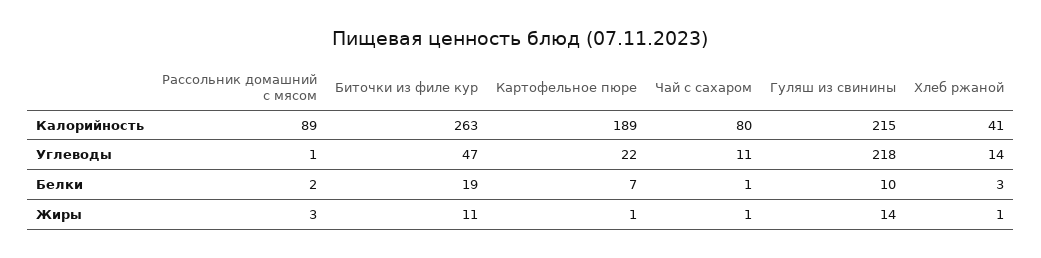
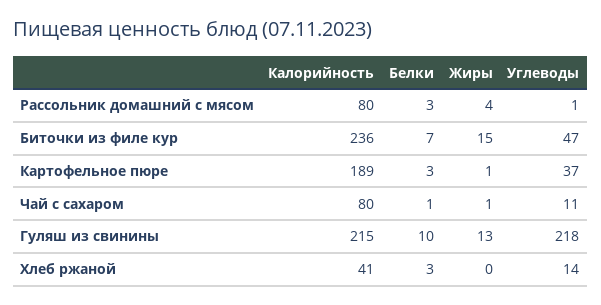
Рассольник домашний с мясом, Калорийность: 89 -> 80
Биточки из филе кур, Калорийность: 263 -> 236
Картофельное пюре, Углеводы: 22 -> 37
Рассольник домашний с мясом, Белки: 2 -> 3
Биточки из филе кур, Белки: 19 -> 7
Картофельное пюре, Белки: 7 -> 3
Рассольник домашний с мясом, Жиры: 3 -> 4
Биточки из филе кур, Жиры: 11 -> 15
Гуляш из свинины, Жиры: 14 -> 13
Хлеб ржаной, Жиры: 1 -> 0

